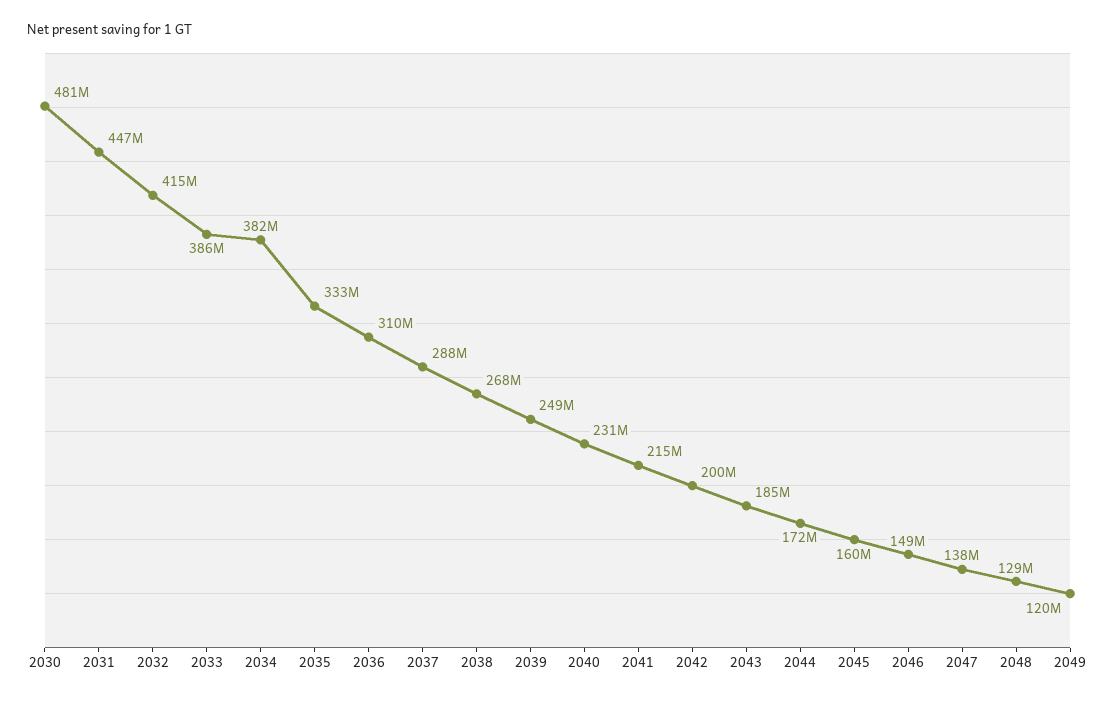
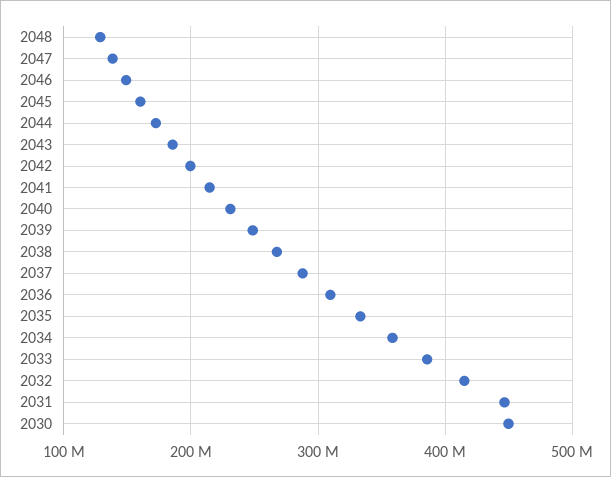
2030: 481000000 -> 450000000
2034: 382000000 -> 360000000
2049: 120000000 -> none

